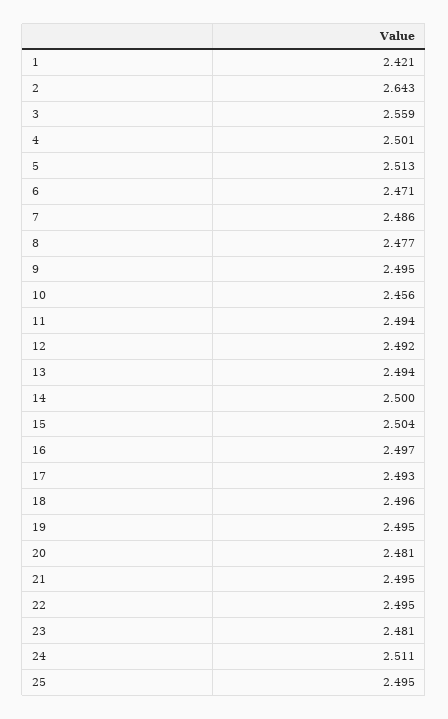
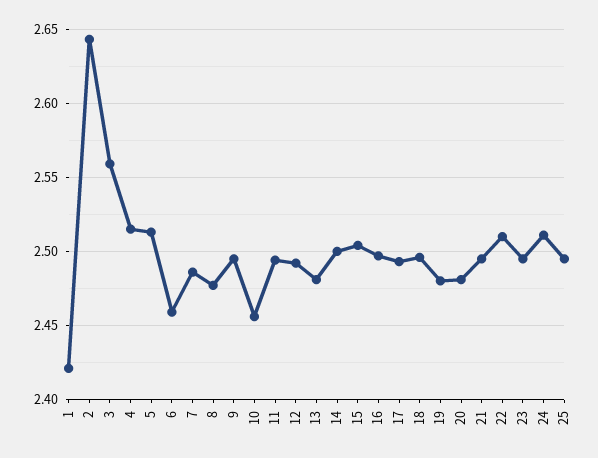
4: 2.501 -> 2.515
6: 2.471 -> 2.46
13: 2.494 -> 2.48
19: 2.495 -> 2.48
22: 2.495 -> 2.51
23: 2.481 -> 2.495

